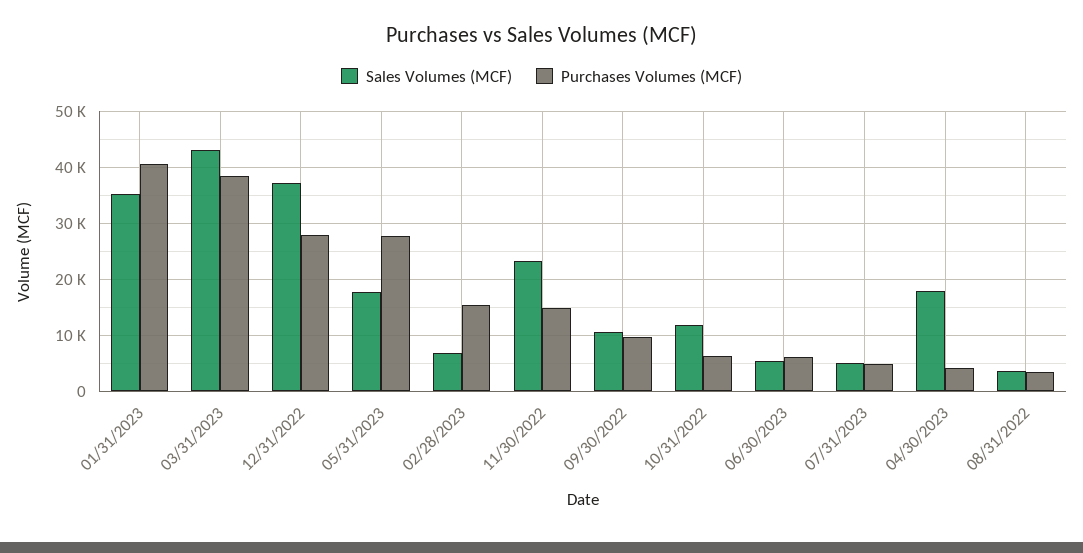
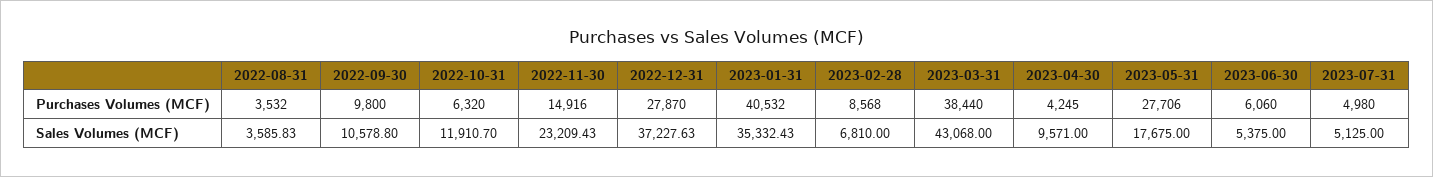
Purchases Volumes (MCF), 02/28/2023: 16000 -> 8568
Sales Volumes (MCF), 04/30/2023: 18000 -> 9571

